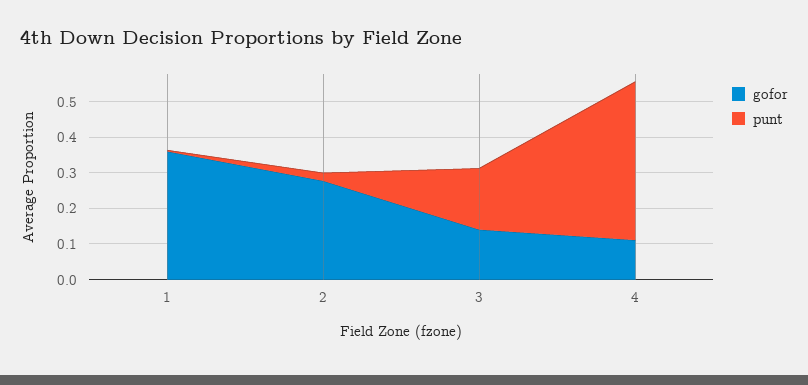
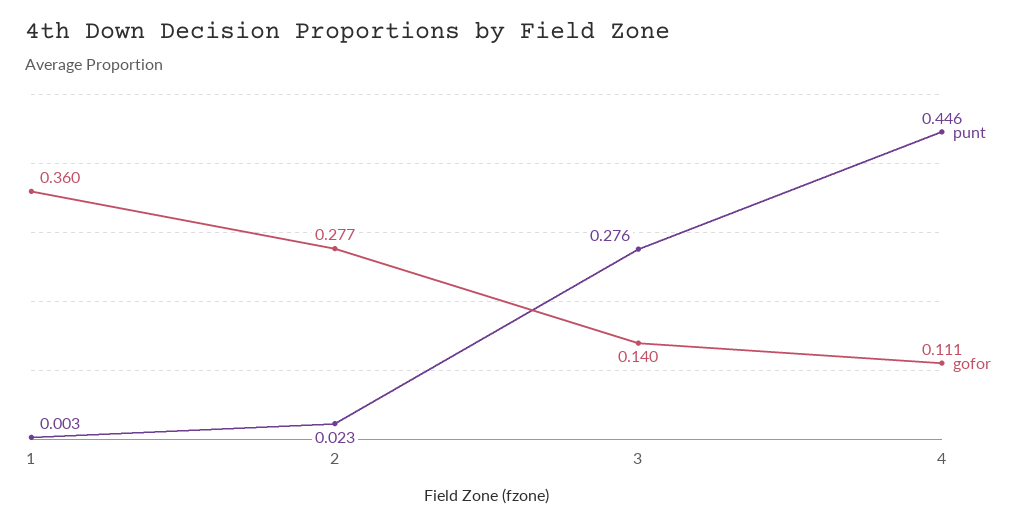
punt, 3: 0.175 -> 0.276

